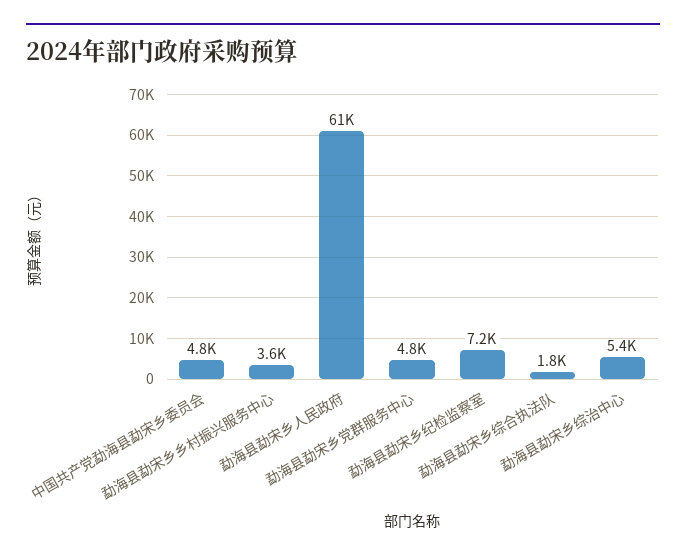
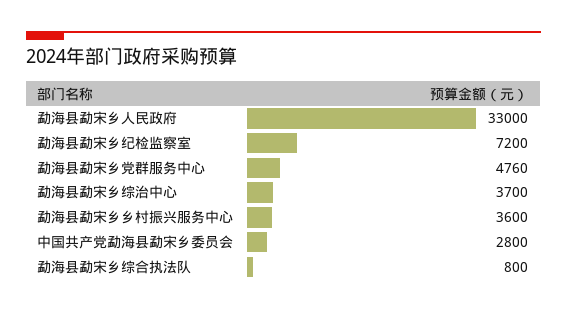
中国共产党勐海县勐宋乡委员会: 4800 -> 2800
勐海县勐宋乡人民政府: 61000 -> 33000
勐海县勐宋乡综合执法队: 1800 -> 800
勐海县勐宋乡综治中心: 5400 -> 3700

